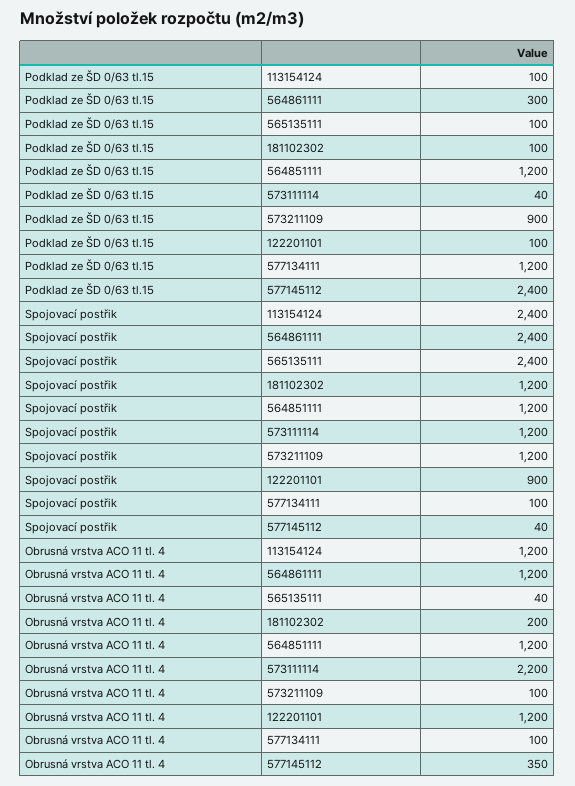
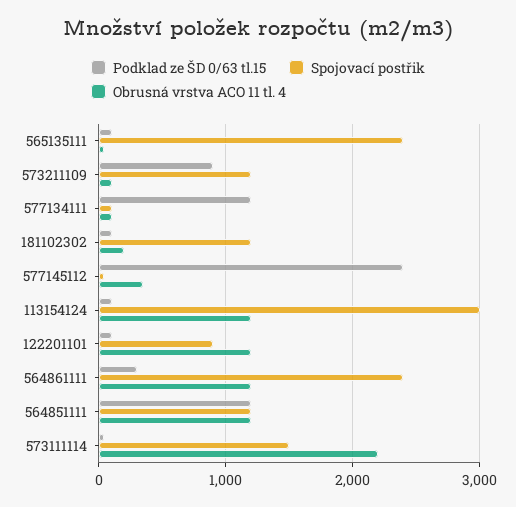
Spojovací postřik, 113154124: 2400 -> 3000
Spojovací postřik, 573111114: 1200 -> 1500

